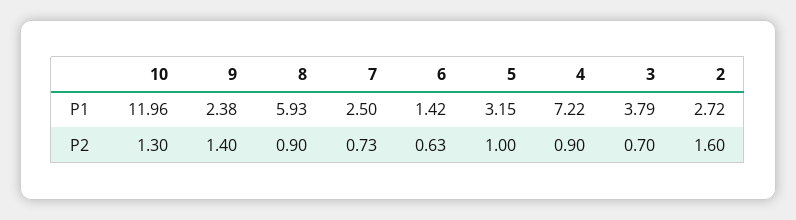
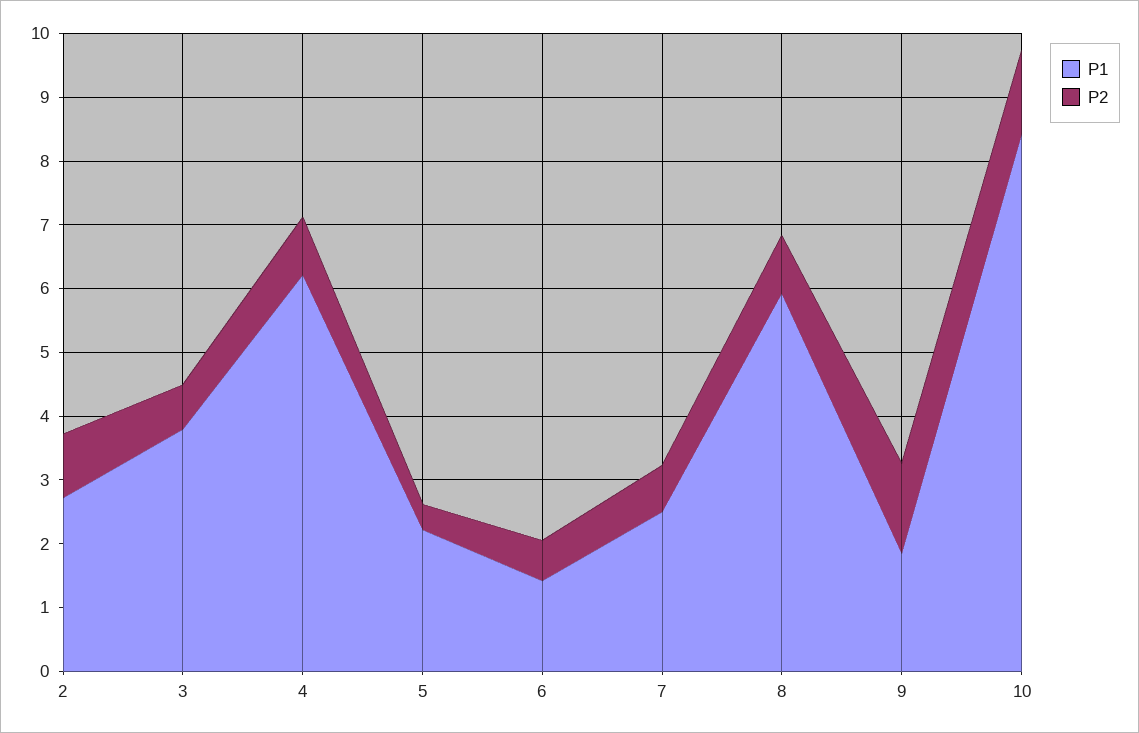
P1, 10: 11.96 -> 8.4
P1, 9: 2.38 -> 1.8
P1, 5: 3.15 -> 2.2
P1, 4: 7.22 -> 6.2
P2, 5: 1 -> 0.4
P2, 2: 1.6 -> 1

